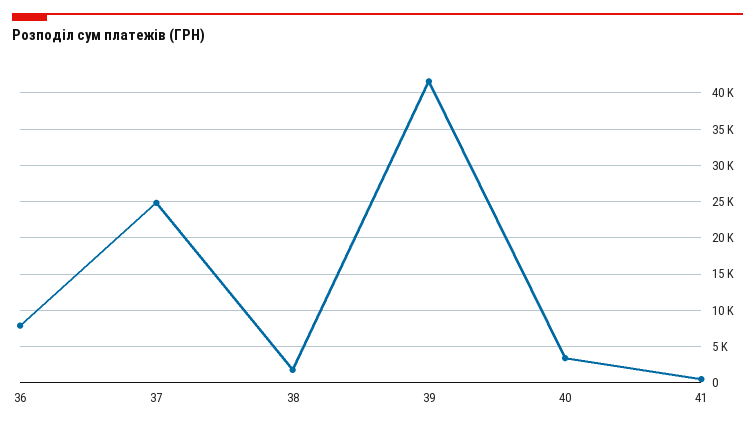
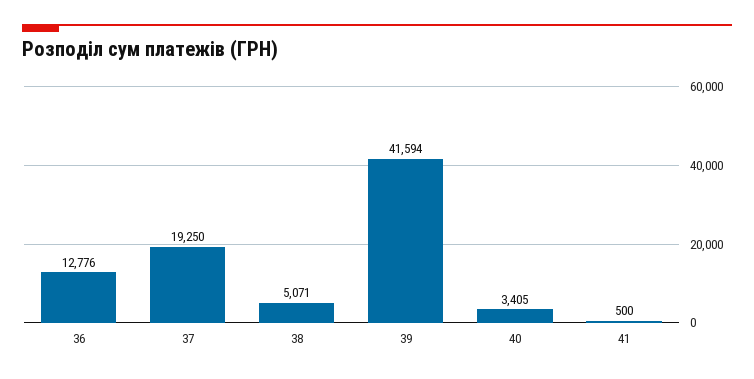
36: 8000 -> 12776
37: 25000 -> 19250
38: 2000 -> 5071

